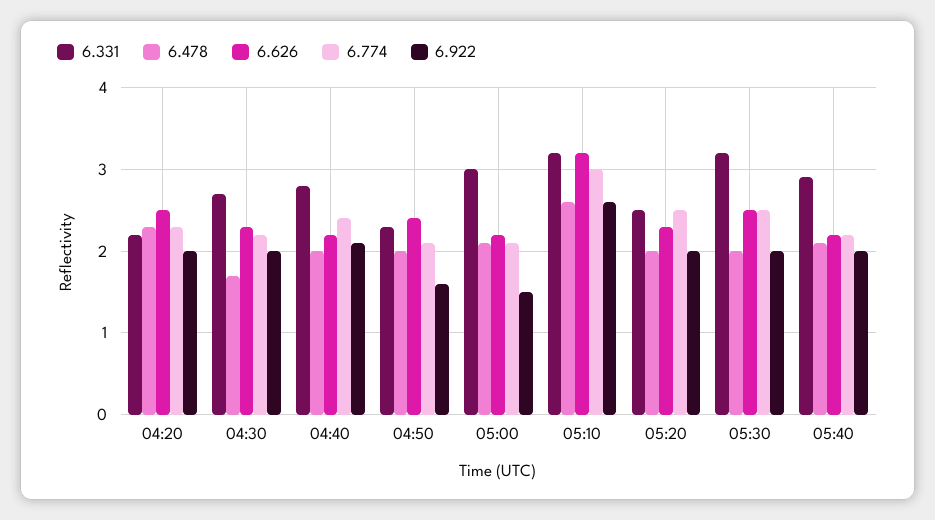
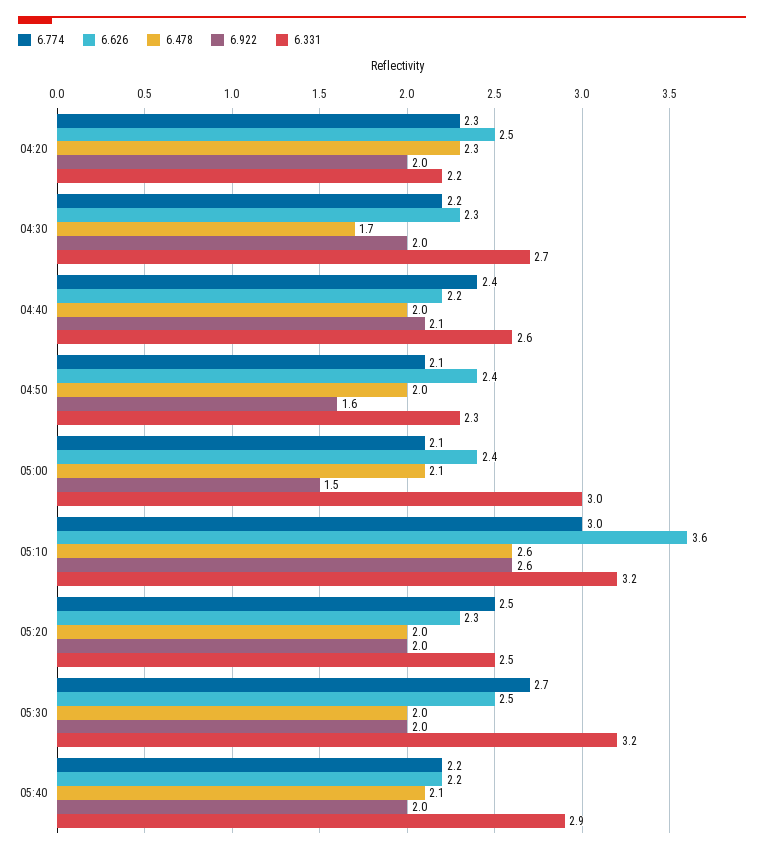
6.331, 04:40: 2.8 -> 2.6
6.626, 05:00: 2.2 -> 2.4
6.626, 05:10: 3.2 -> 3.6
6.774, 05:30: 2.5 -> 2.7

